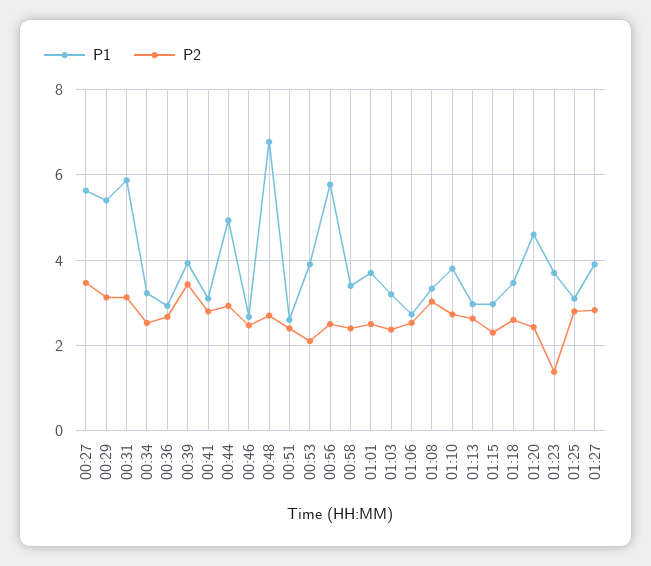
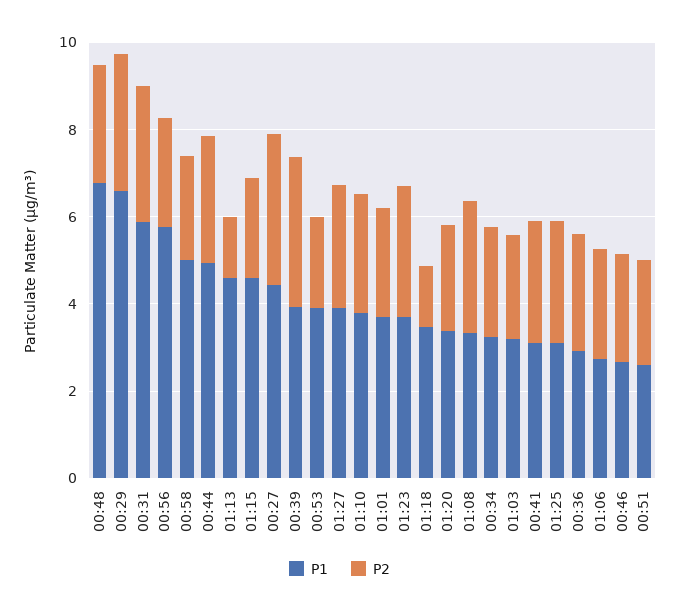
P1, 00:27: 5.6 -> 4.5
P1, 00:29: 5.4 -> 6.5
P1, 00:58: 3.4 -> 5
P1, 01:13: 3 -> 4.5
P2, 01:13: 2.6 -> 1.5
P1, 01:15: 3 -> 4.5
P2, 01:18: 2.6 -> 1.5
P1, 01:20: 4.6 -> 3.5
P2, 01:23: 1.4 -> 3

